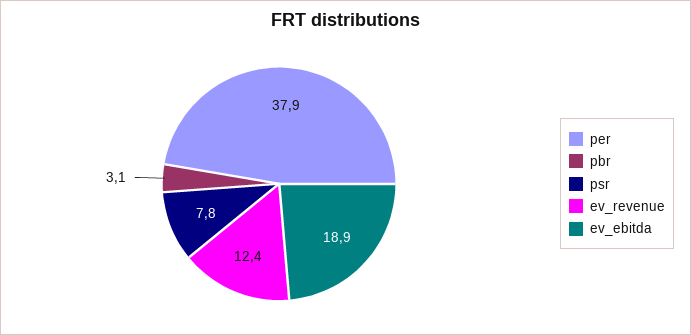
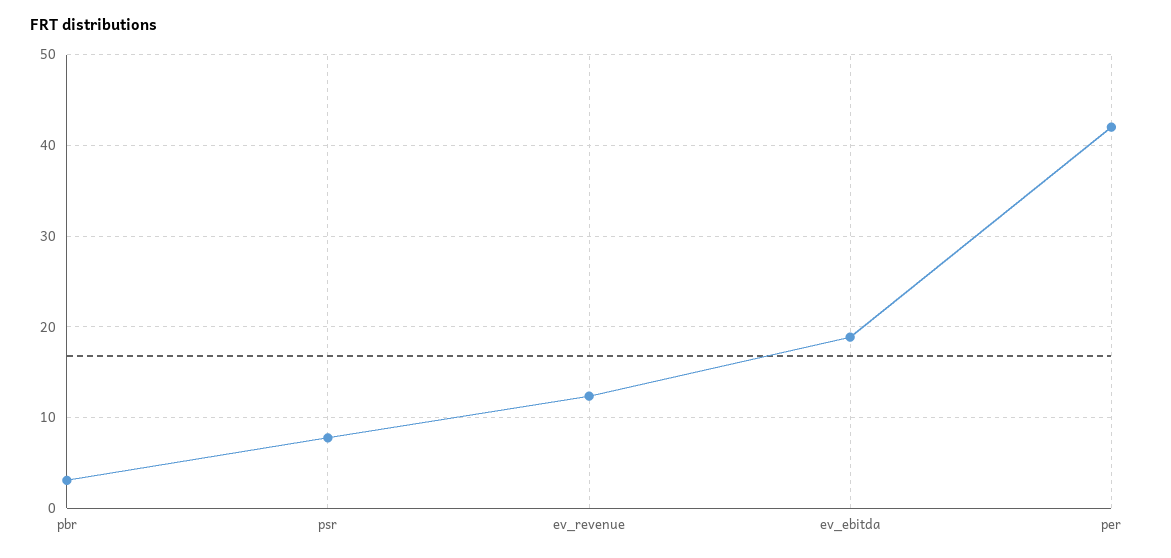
per: 37.9 -> 42

